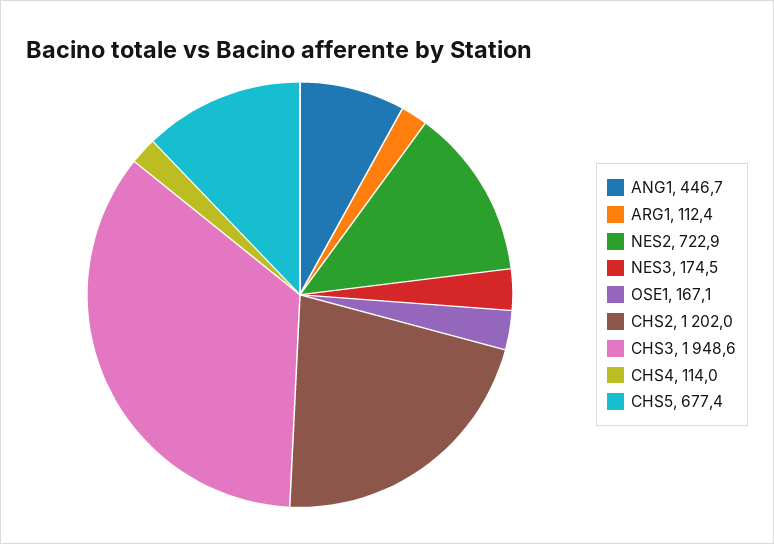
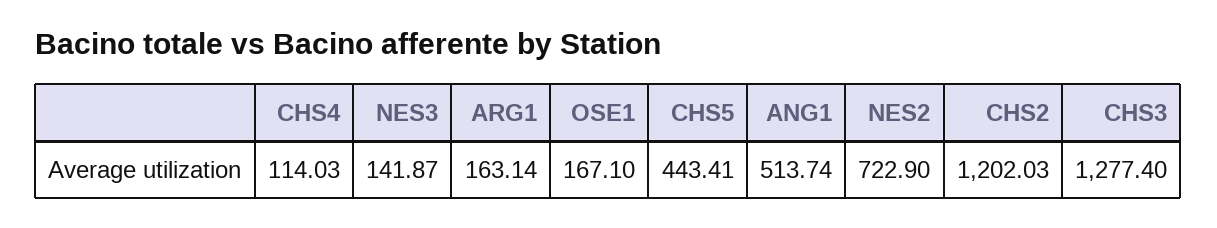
ANG1: 446.7 -> 513.74
ARG1: 112.4 -> 163.14
NES3: 174.5 -> 141.87
CHS3: 1948.6 -> 1277.4
CHS5: 677.4 -> 443.41

